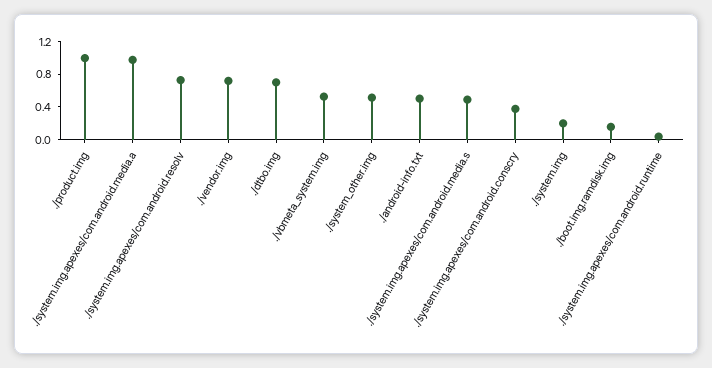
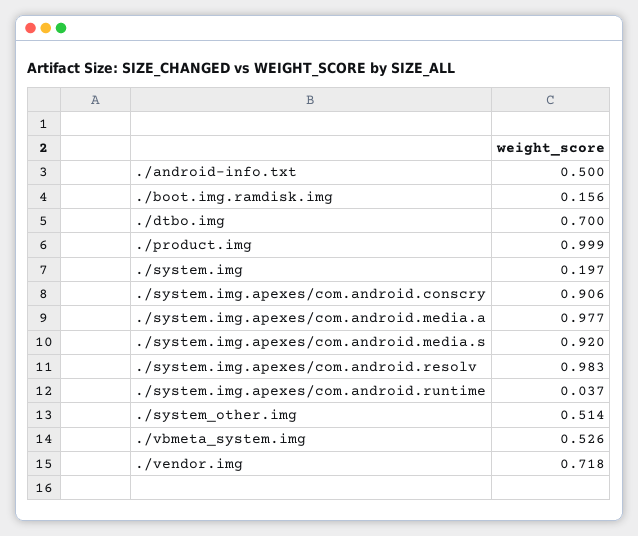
./system.img.apexes/com.android.resolv: 0.7 -> 0.983
./system.img.apexes/com.android.media.s: 0.5 -> 0.92
./system.img.apexes/com.android.conscry: 0.4 -> 0.906

